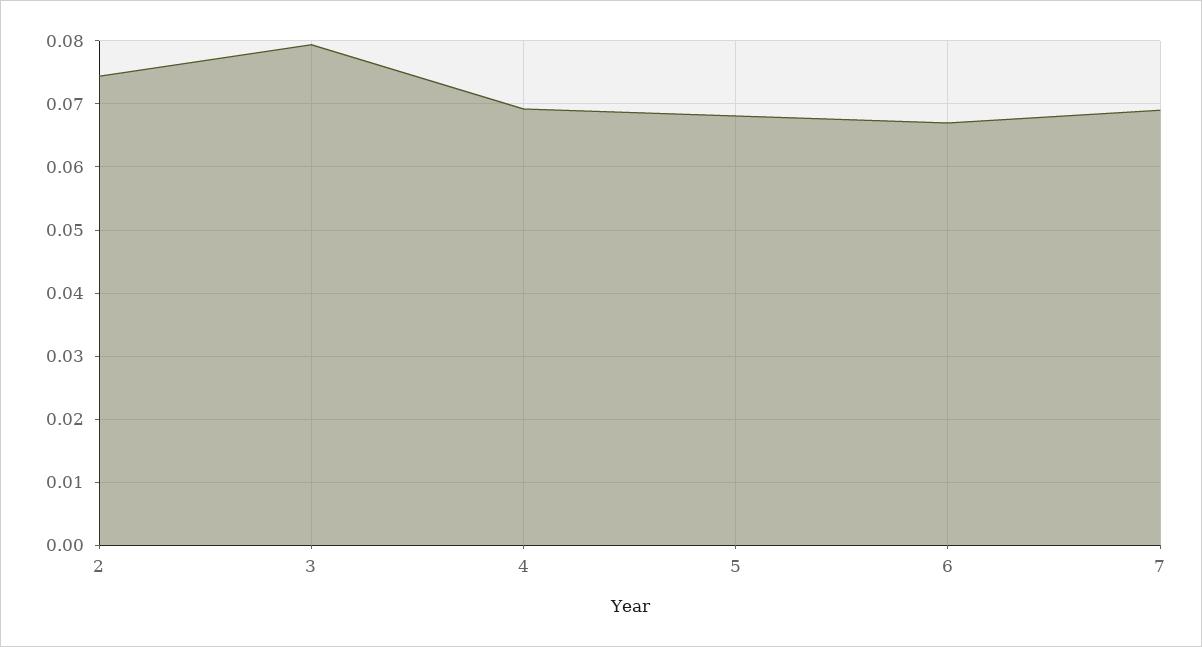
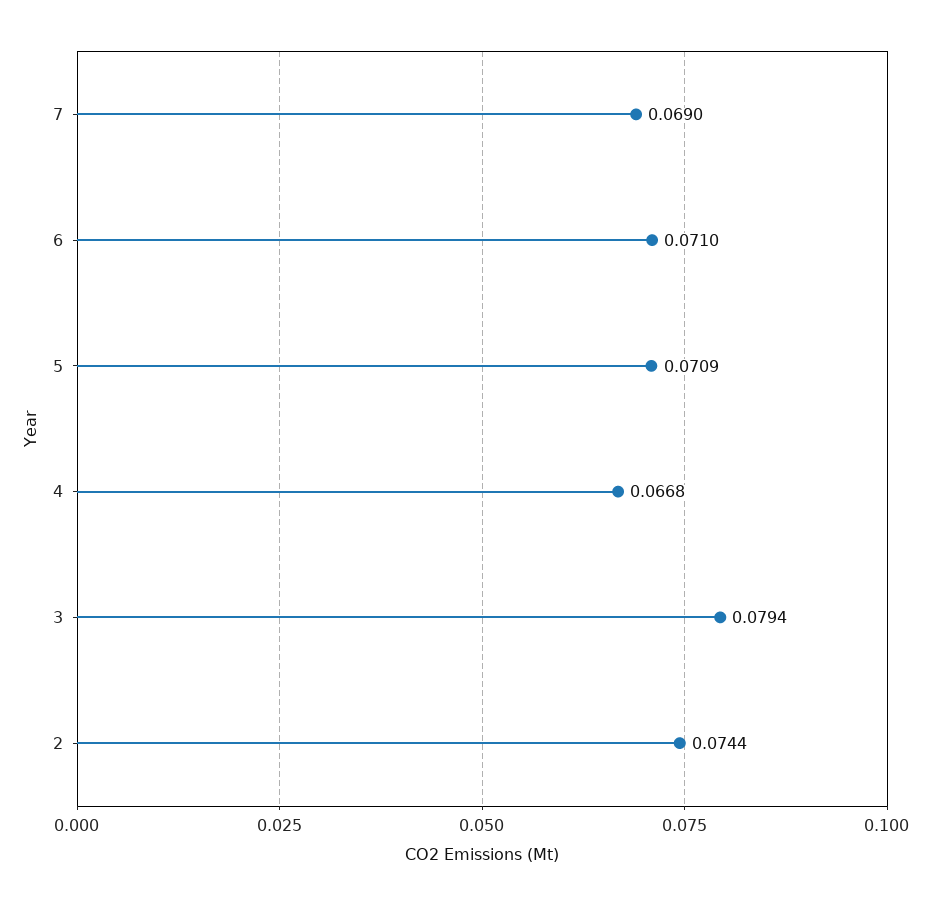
4: 0.069 -> 0.0668
5: 0.068 -> 0.0709
6: 0.067 -> 0.071

